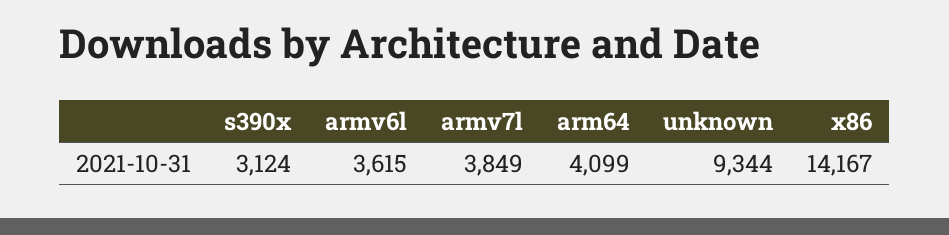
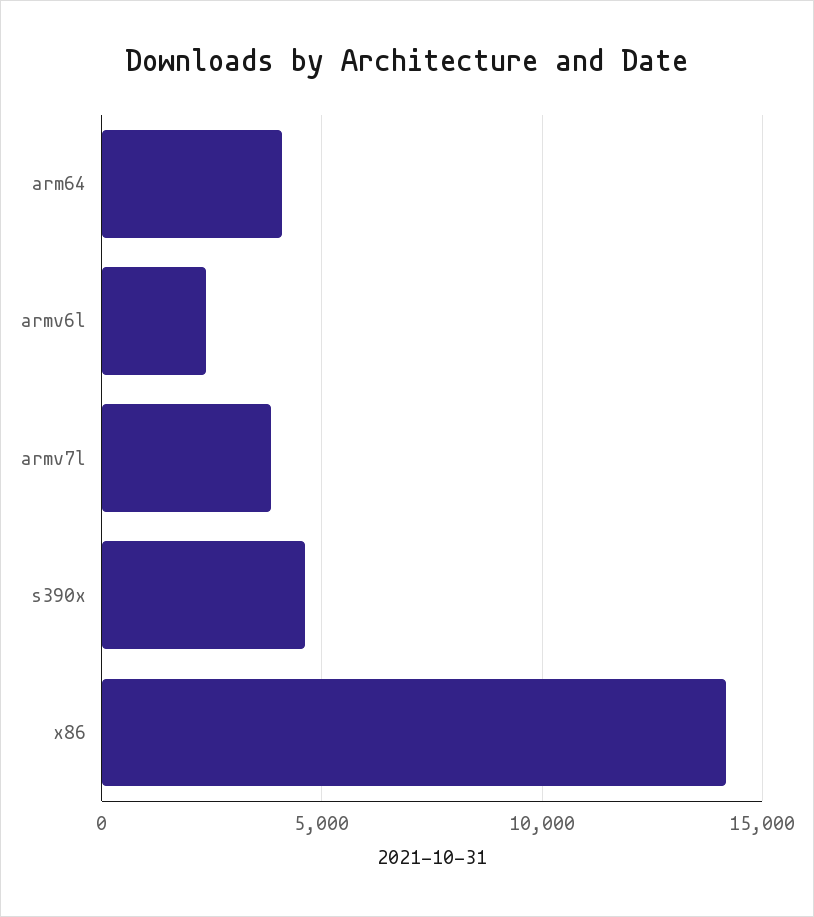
s390x: 3124 -> 4500
armv6l: 3615 -> 2500
unknown: 9344 -> none

